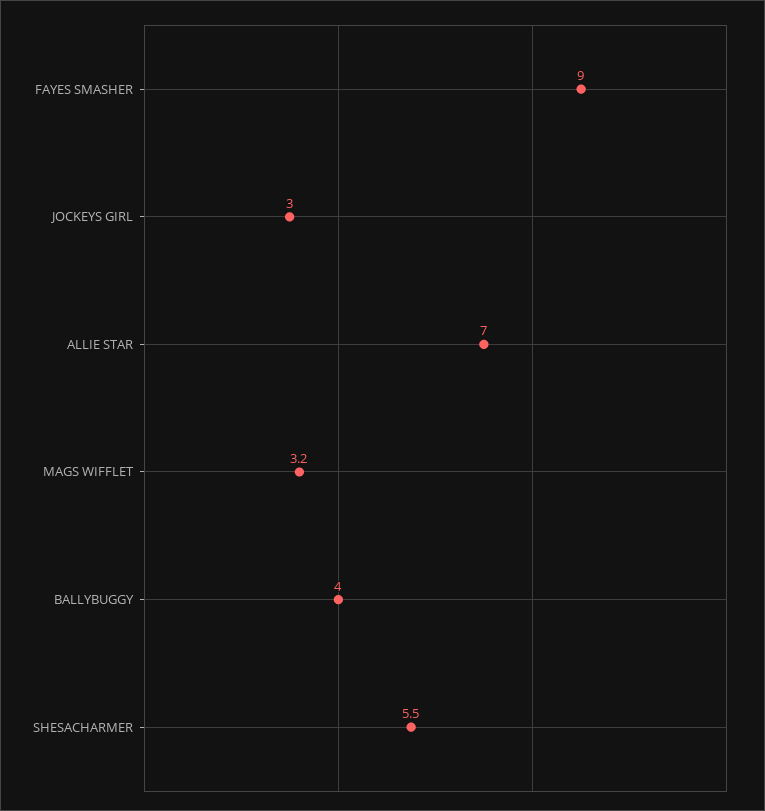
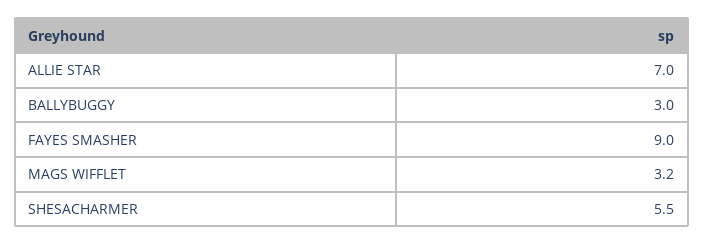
JOCKEYS GIRL: 3 -> none
BALLYBUGGY: 4 -> 3

